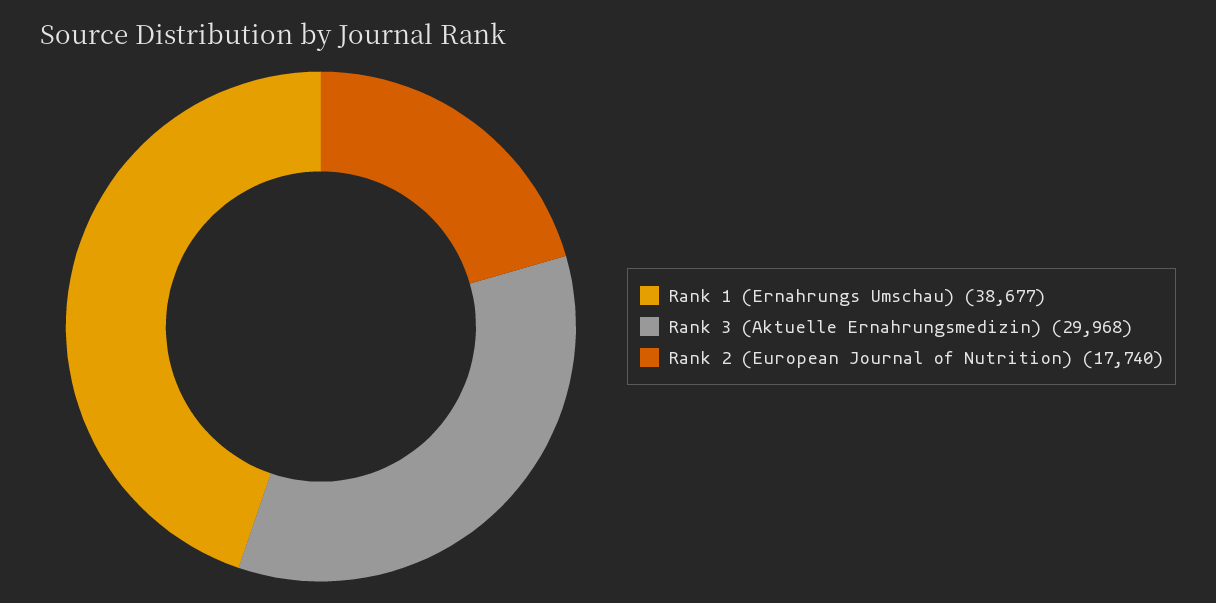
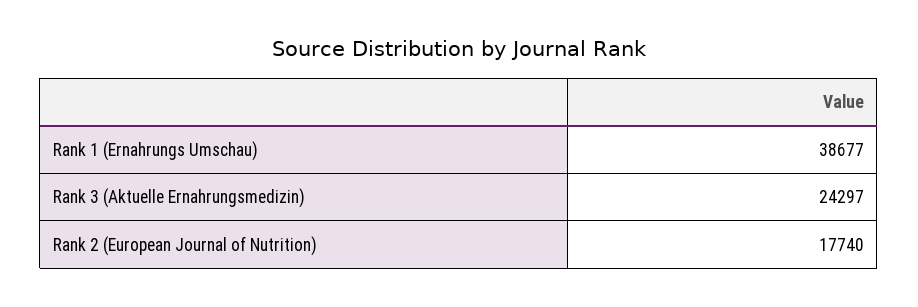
Rank 3 (Aktuelle Ernahrungsmedizin): 29968 -> 24297

